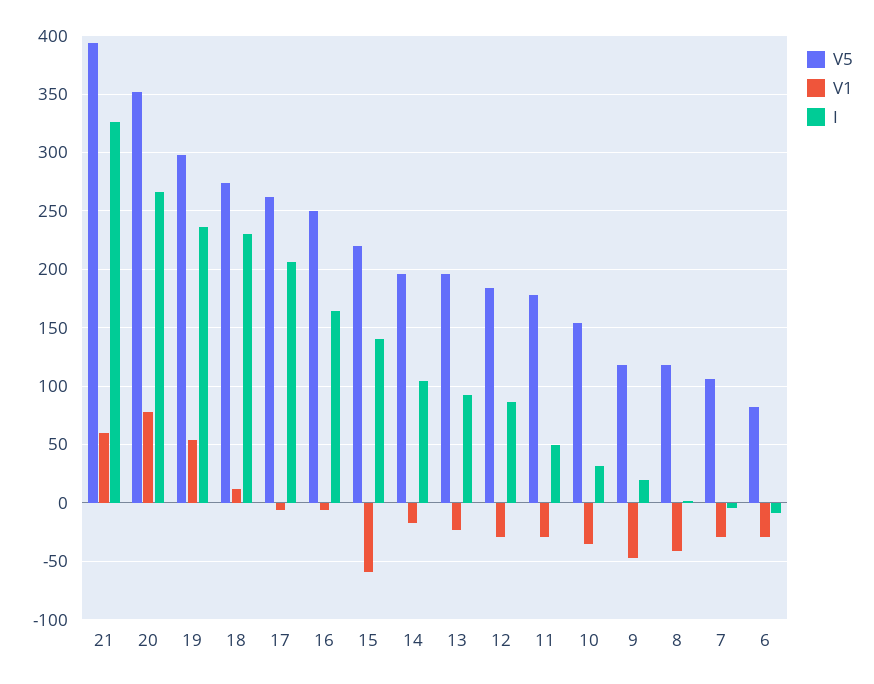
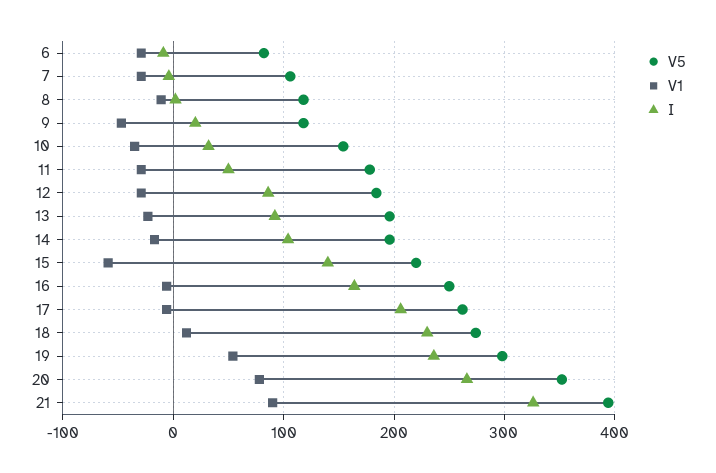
V1, 21: 60 -> 90
V1, 8: -40 -> -10

